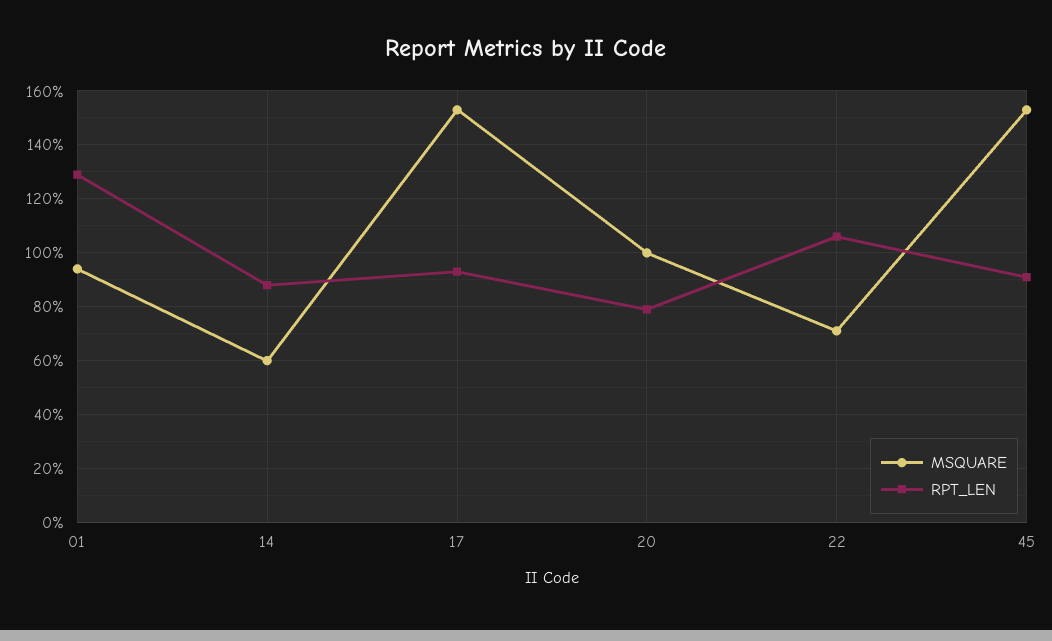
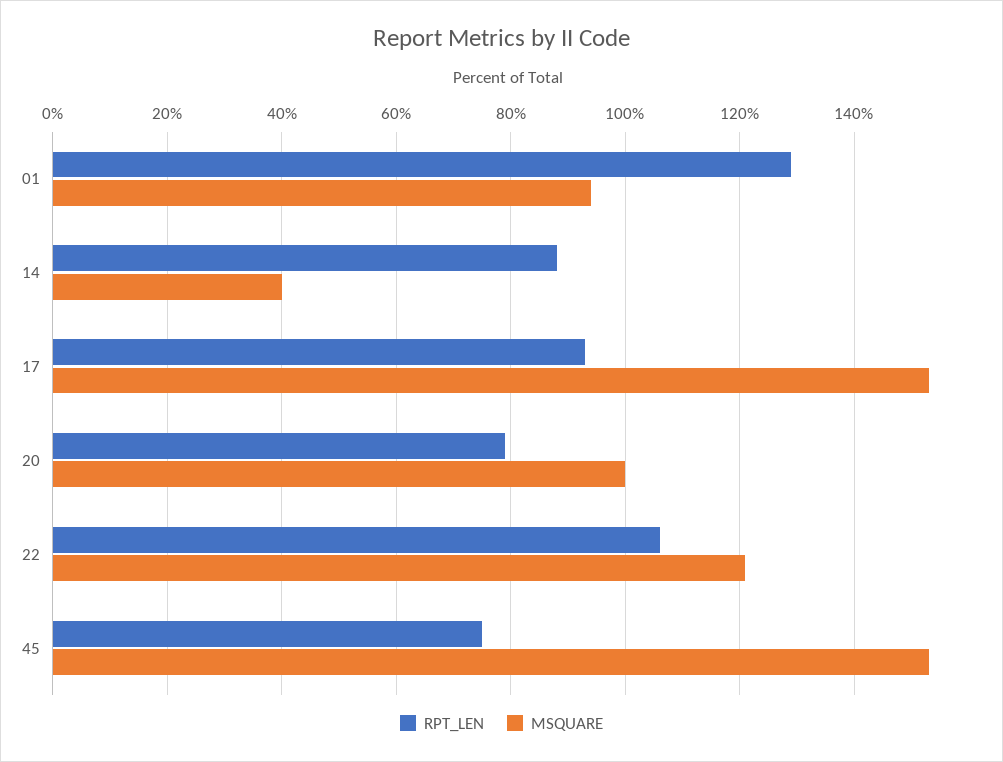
MSQUARE, 14: 60 -> 40
MSQUARE, 22: 70 -> 120
RPT_LEN, 45: 90 -> 75

